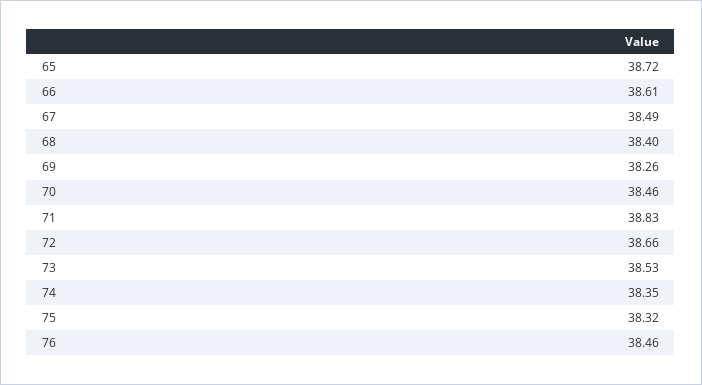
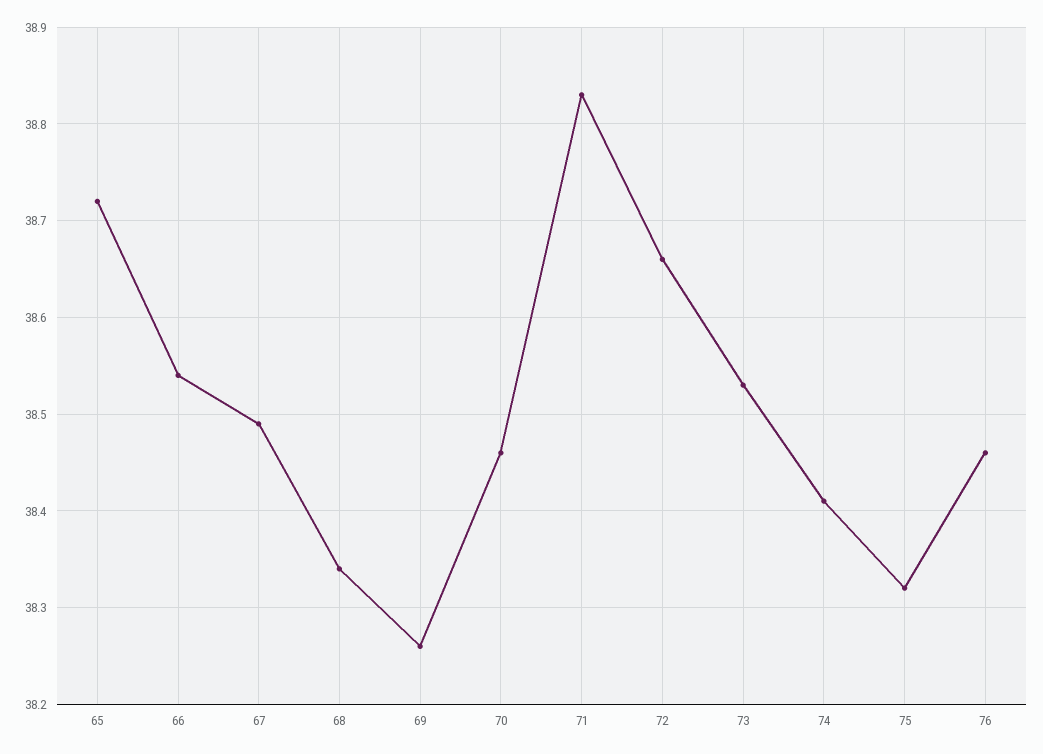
66: 38.61 -> 38.54
68: 38.4 -> 38.34
74: 38.35 -> 38.41

